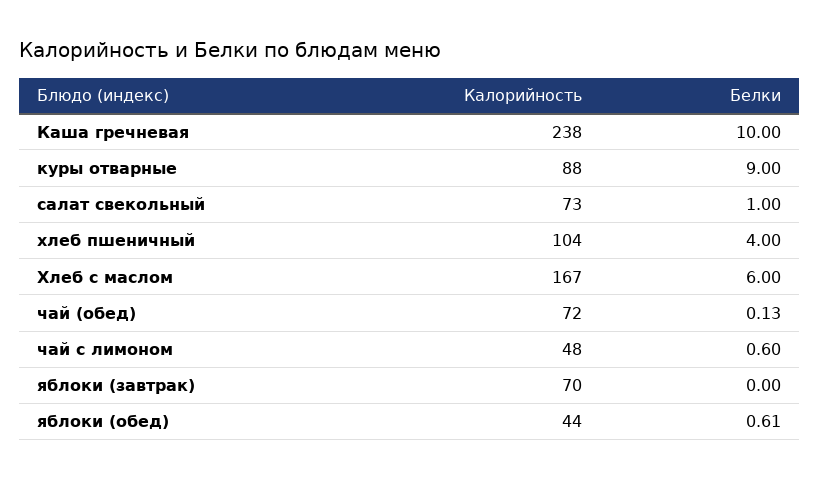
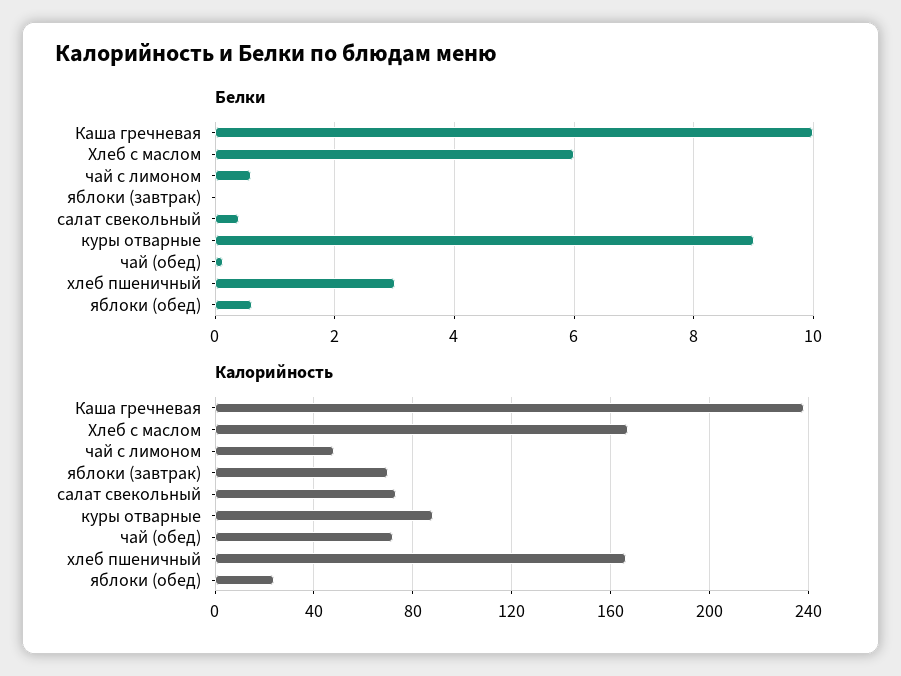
Белки, салат свекольный: 1 -> 0.4
Калорийность, хлеб пшеничный: 104 -> 165
Белки, хлеб пшеничный: 4 -> 3
Калорийность, яблоки (обед): 44 -> 25

